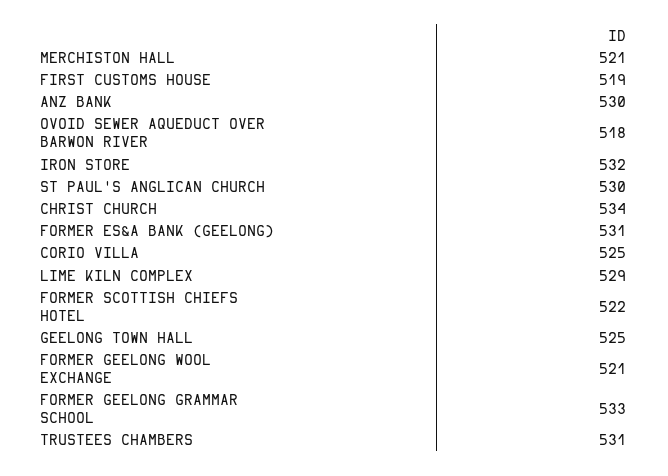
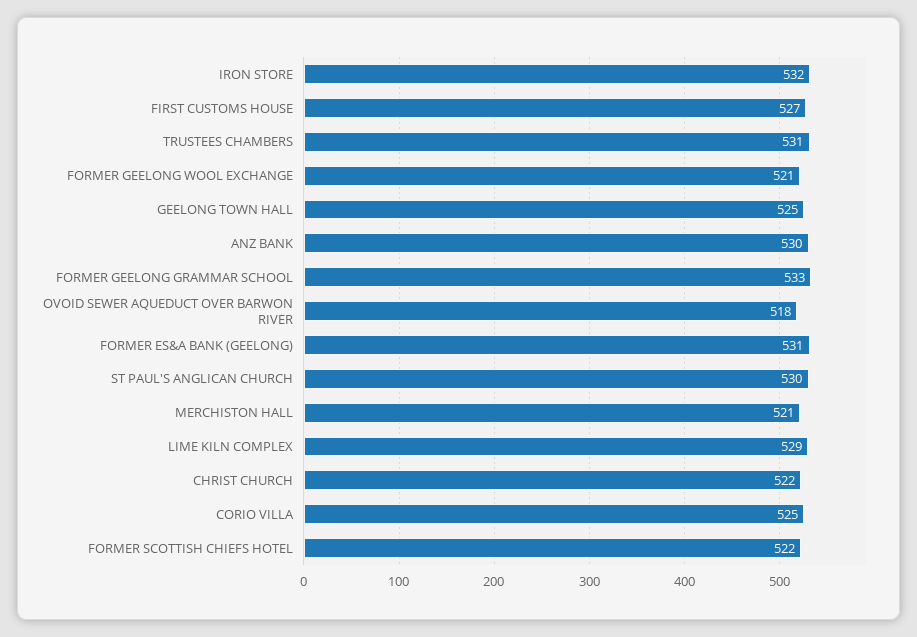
FIRST CUSTOMS HOUSE: 519 -> 527
CHRIST CHURCH: 534 -> 522

